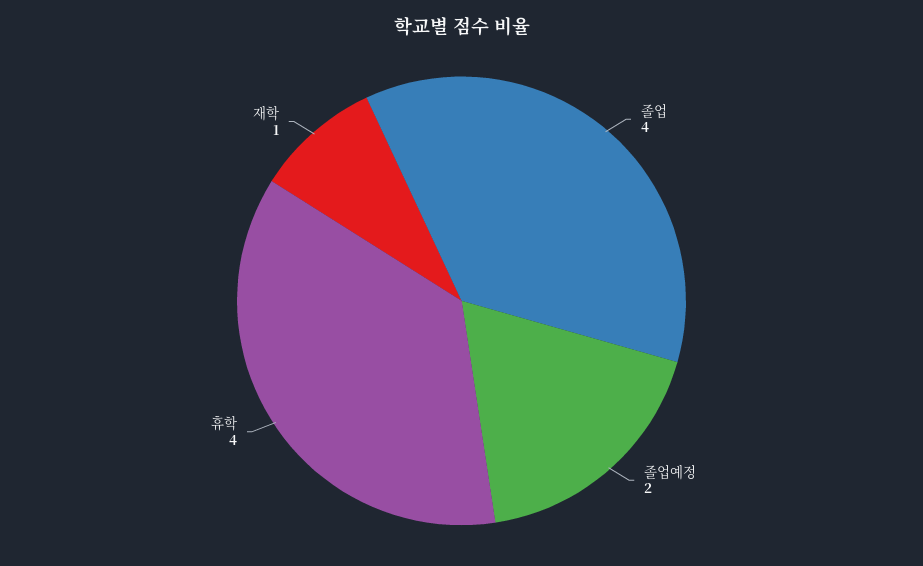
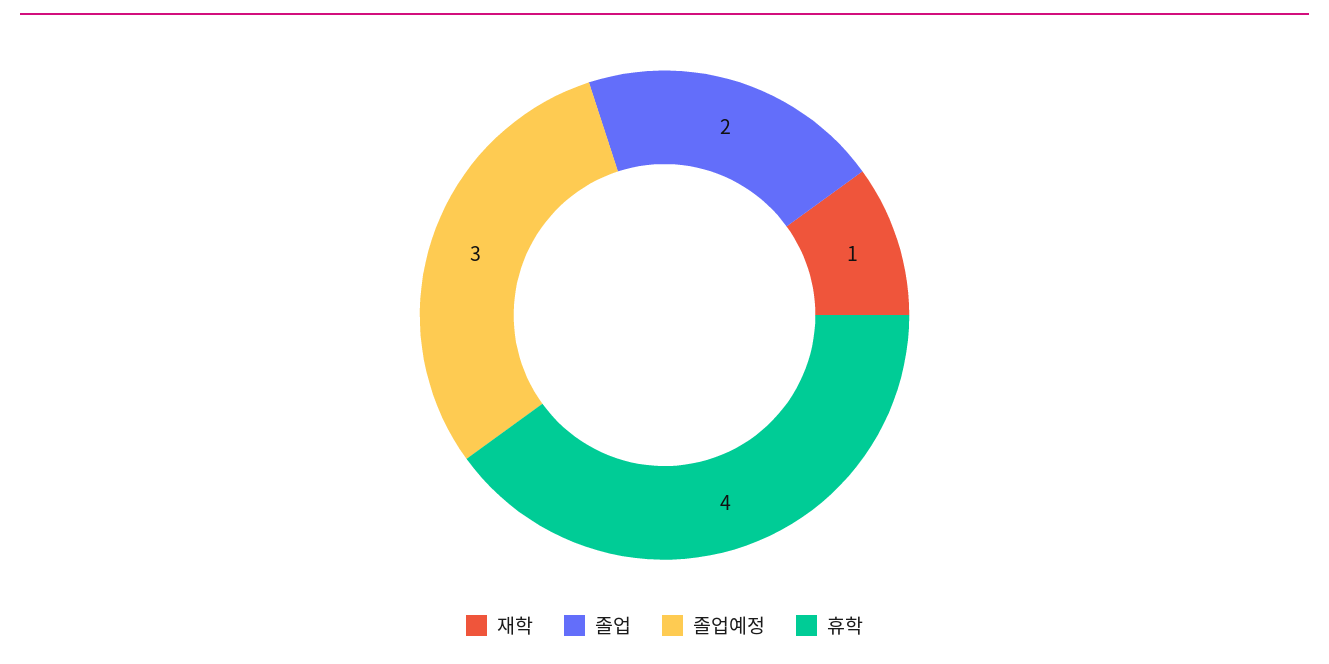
졸업: 4 -> 2
졸업예정: 2 -> 3

